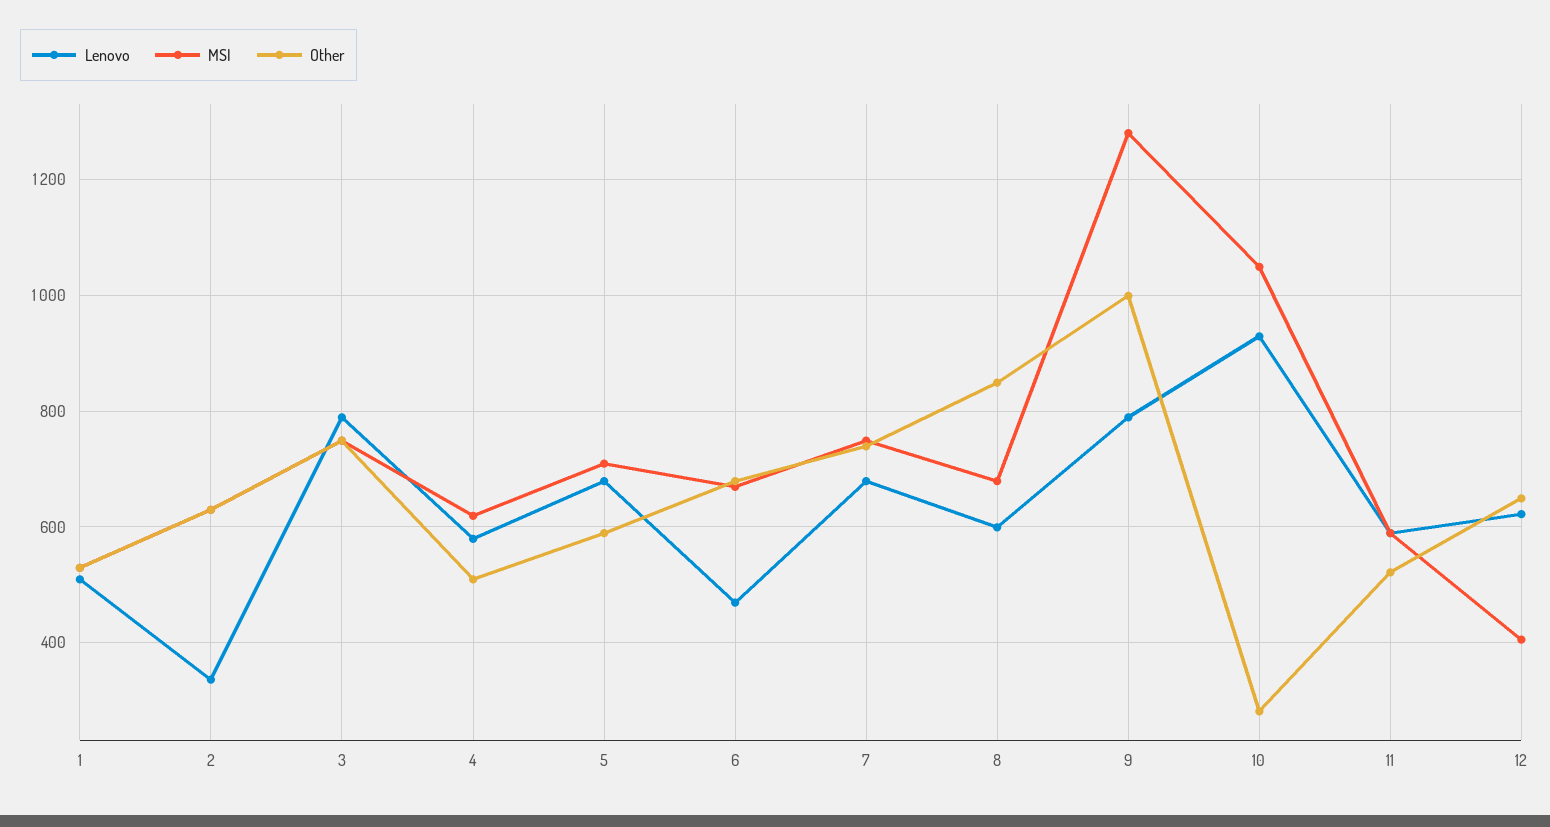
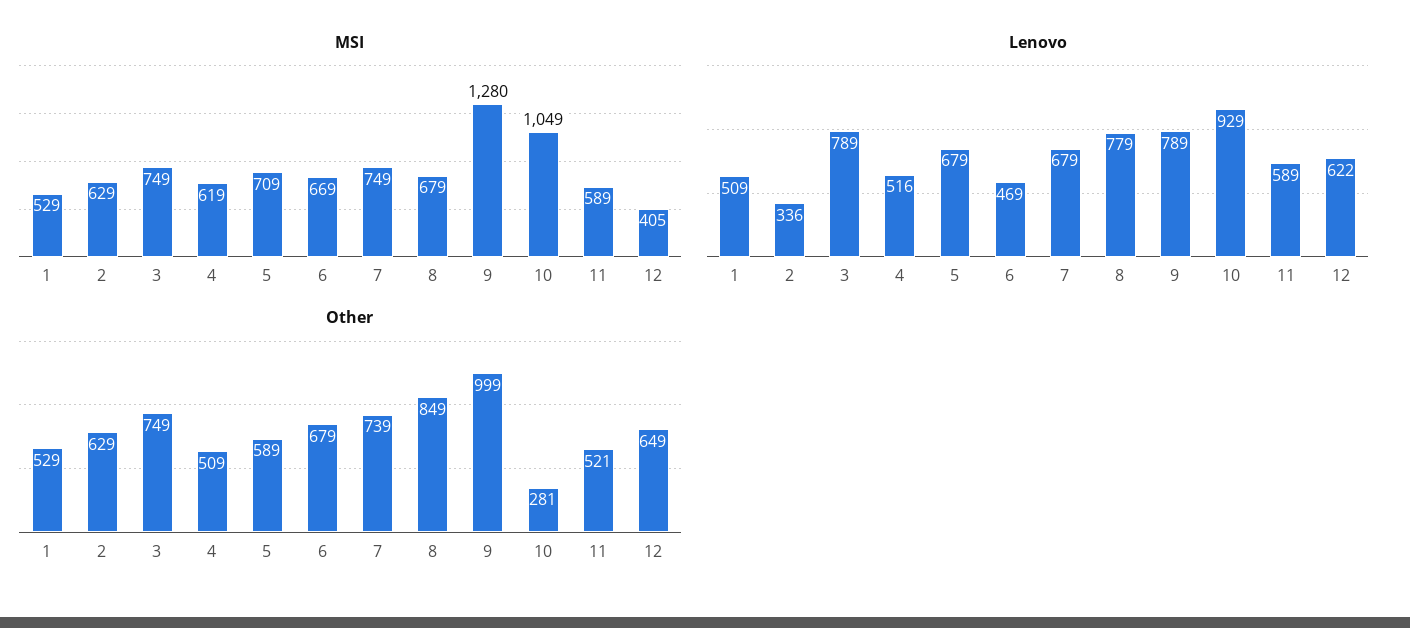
Lenovo, 4: 580 -> 516
Lenovo, 8: 600 -> 779

